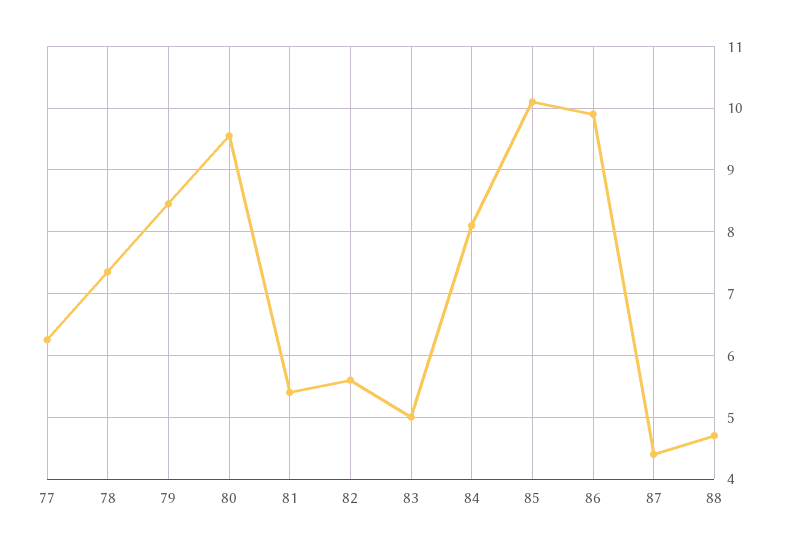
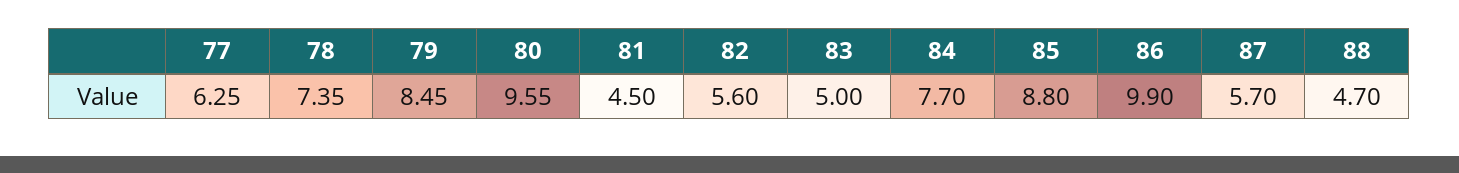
81: 5.4 -> 4.5
84: 8.1 -> 7.7
85: 10.1 -> 8.8
87: 4.4 -> 5.7

